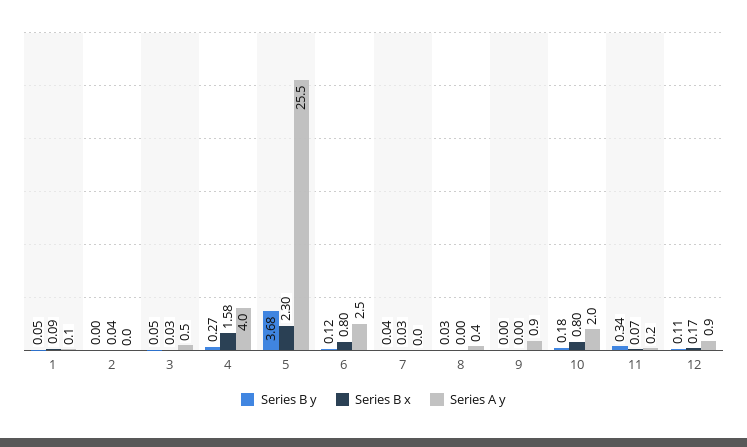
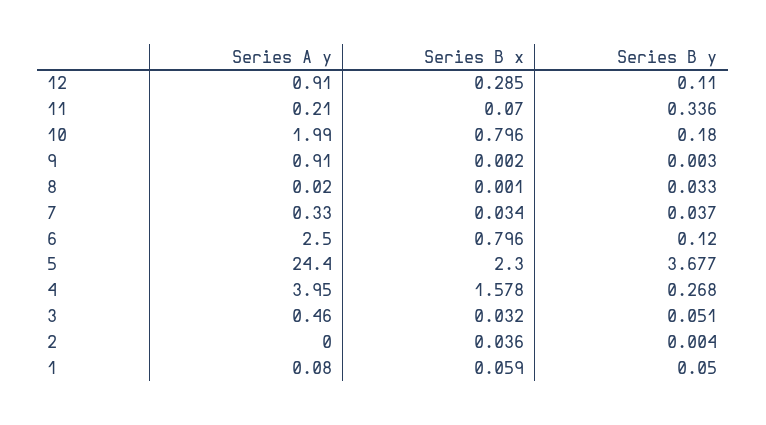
Series B x, 1: 0.09 -> 0.059
Series A y, 5: 25.5 -> 24.4
Series A y, 7: 0 -> 0.33
Series A y, 8: 0.4 -> 0.02
Series B x, 12: 0.17 -> 0.285

